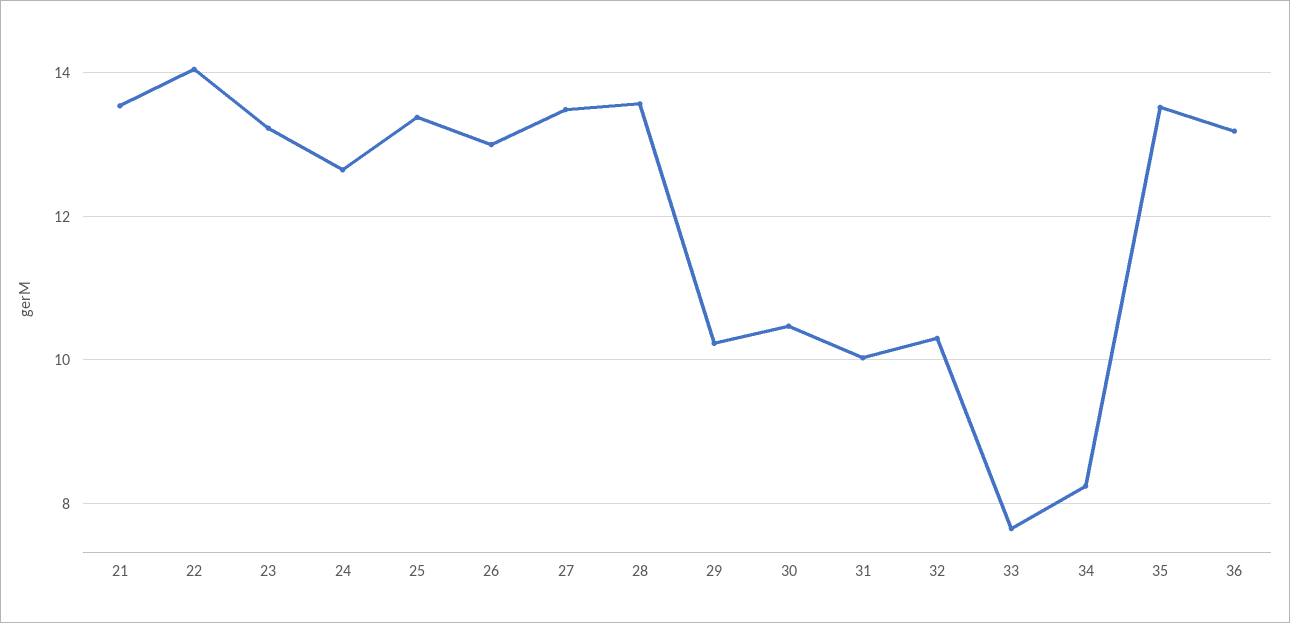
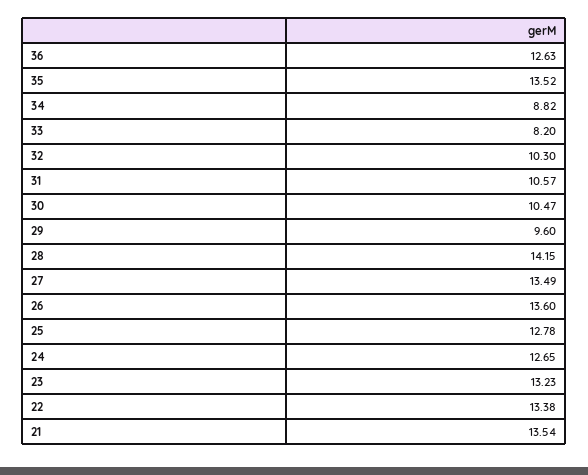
22: 14 -> 13.38
25: 13.4 -> 12.78
26: 13 -> 13.6
28: 13.6 -> 14.15
29: 10.2 -> 9.6
31: 10 -> 10.57
33: 7.6 -> 8.2
34: 8.2 -> 8.82
36: 13.2 -> 12.63

